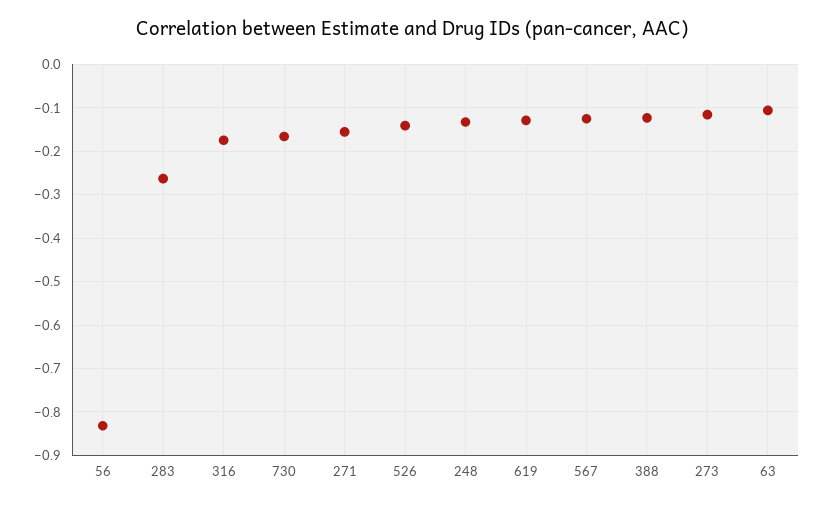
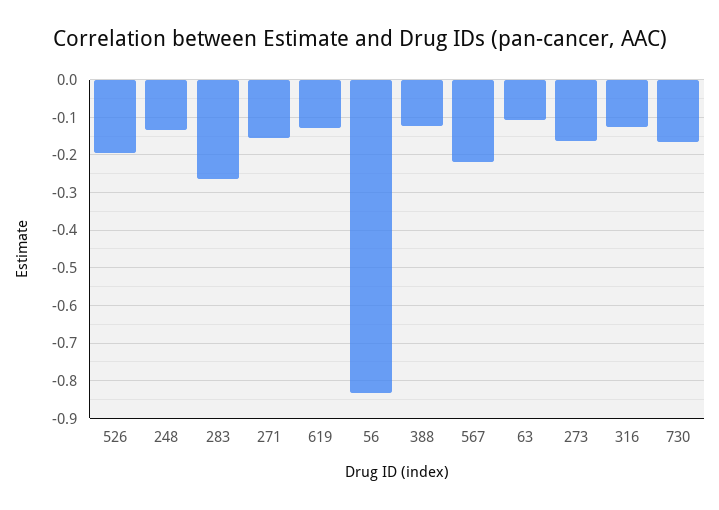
316: -0.18 -> -0.12
526: -0.14 -> -0.2
567: -0.12 -> -0.22
273: -0.12 -> -0.16

